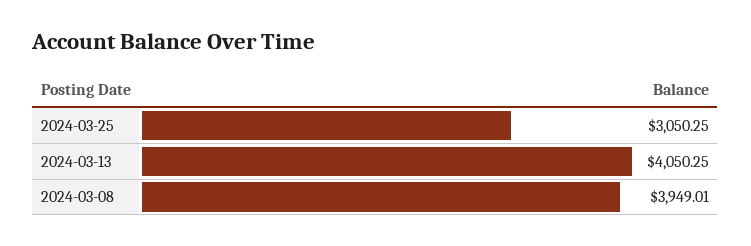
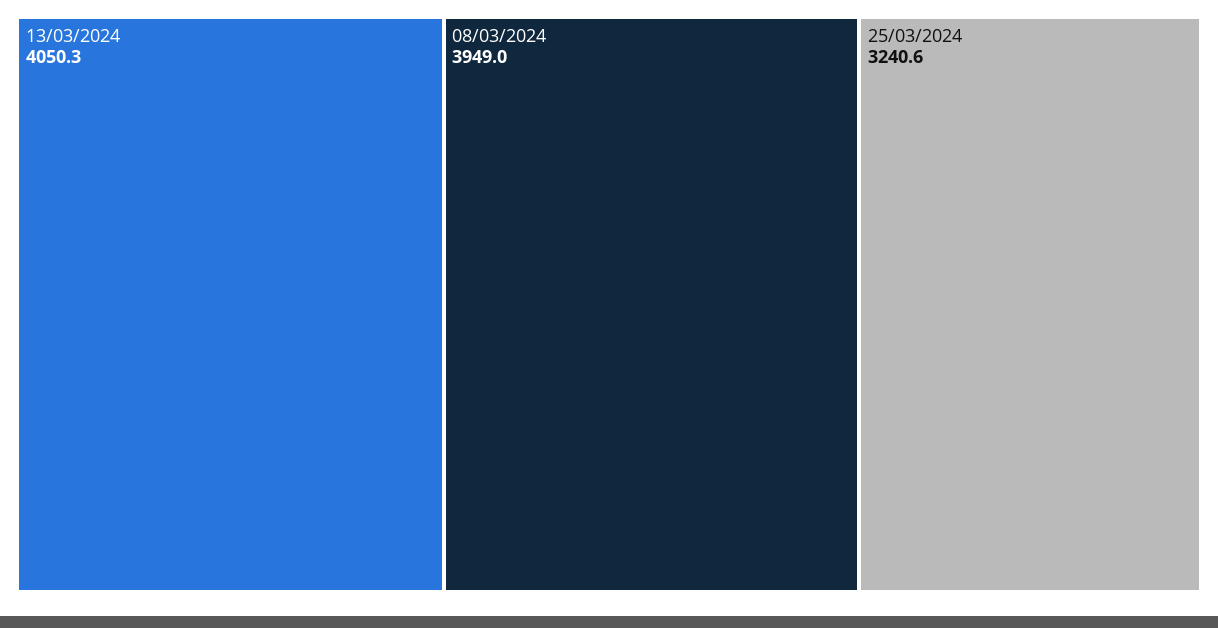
2024-03-25: 3050.25 -> 3240.6

